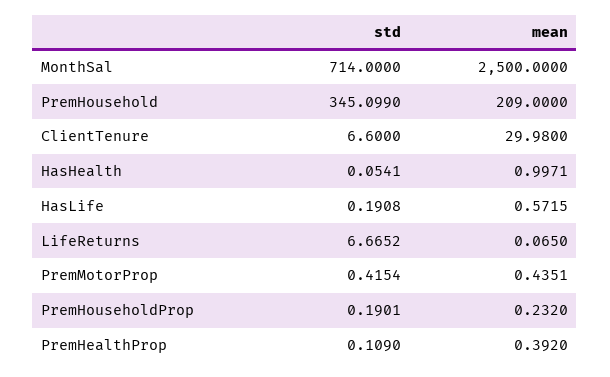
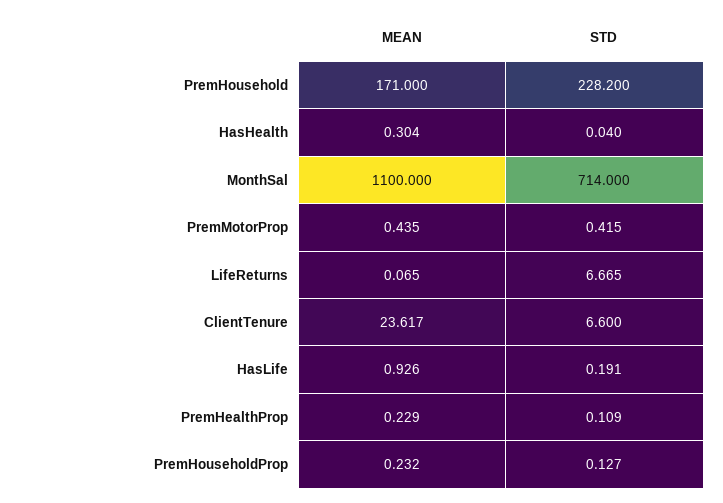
mean, MonthSal: 2500 -> 1100
std, PremHousehold: 345.099 -> 228.2
mean, PremHousehold: 209 -> 171
mean, ClientTenure: 29.98 -> 23.617
std, HasHealth: 0.0541 -> 0.04
mean, HasHealth: 0.9971 -> 0.304
mean, HasLife: 0.5715 -> 0.926
std, PremHouseholdProp: 0.1901 -> 0.127
mean, PremHealthProp: 0.392 -> 0.229

